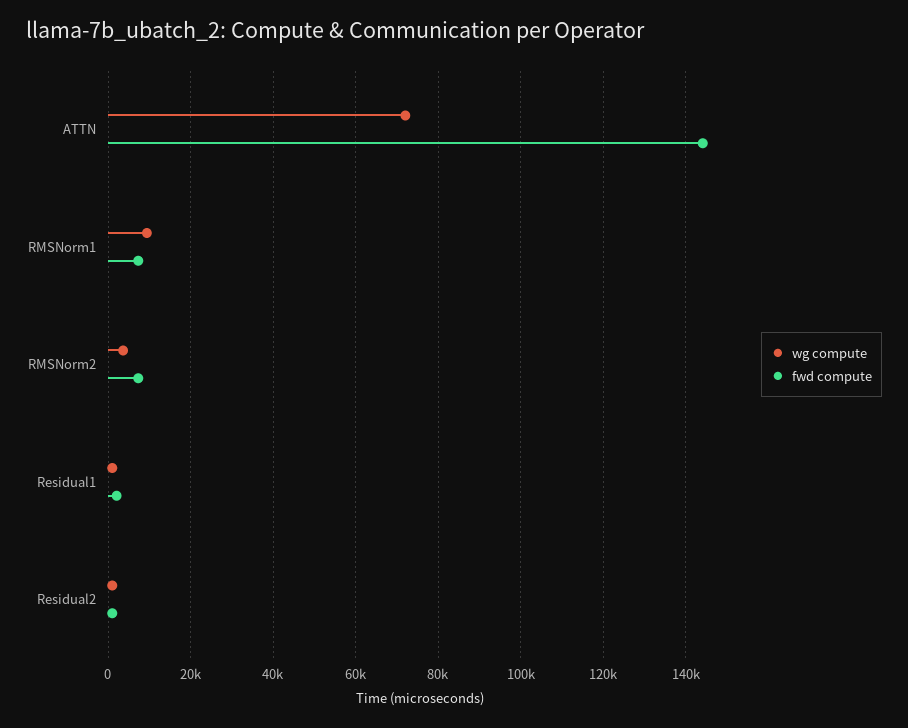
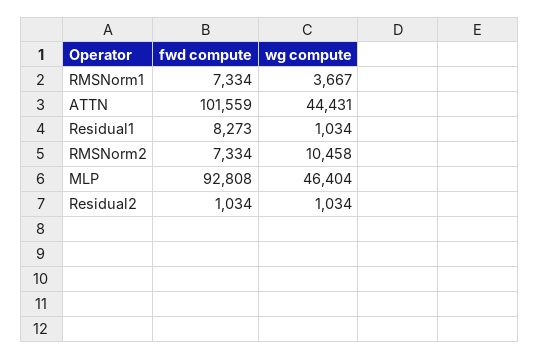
wg compute, ATTN: 72000 -> 44431
fwd compute, ATTN: 144000 -> 101559
wg compute, RMSNorm1: 10000 -> 3667
wg compute, RMSNorm2: 4000 -> 10458
fwd compute, Residual1: 2000 -> 8273
fwd compute, MLP: none -> 92808
wg compute, MLP: none -> 46404

